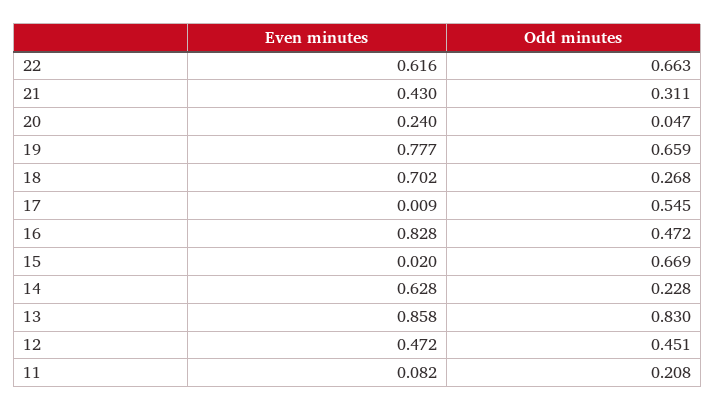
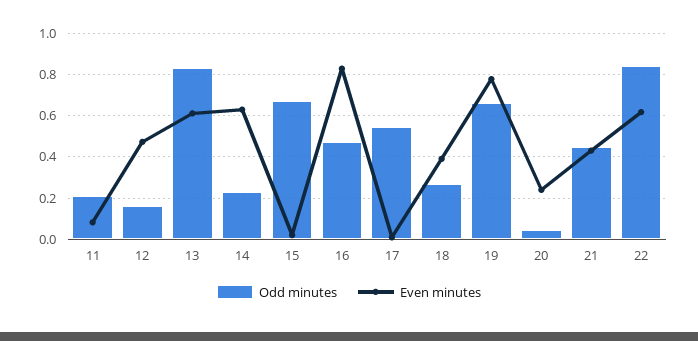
Odd minutes, 22: 0.663 -> 0.85
Odd minutes, 21: 0.311 -> 0.45
Even minutes, 18: 0.702 -> 0.4
Even minutes, 13: 0.858 -> 0.6
Odd minutes, 12: 0.451 -> 0.15

